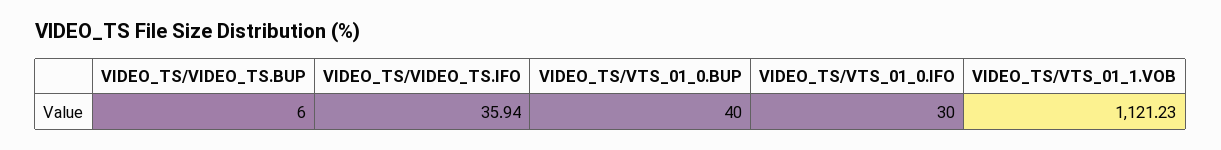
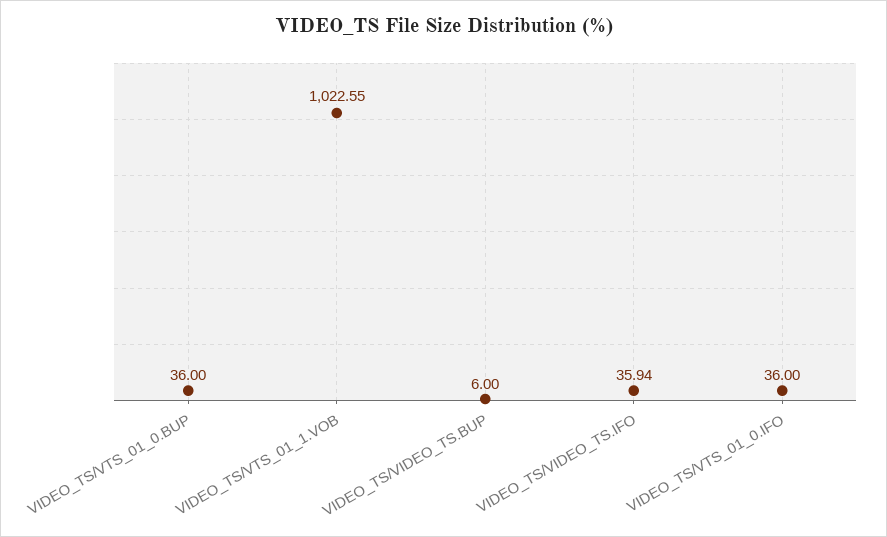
VIDEO_TS/VTS_01_0.BUP: 40 -> 36
VIDEO_TS/VTS_01_0.IFO: 30 -> 36
VIDEO_TS/VTS_01_1.VOB: 1121.23 -> 1022.55

